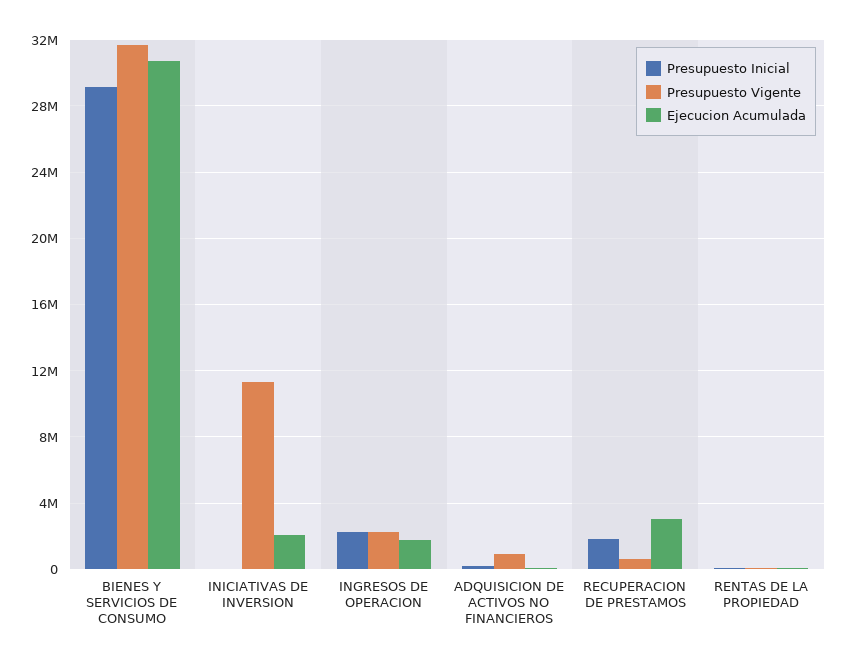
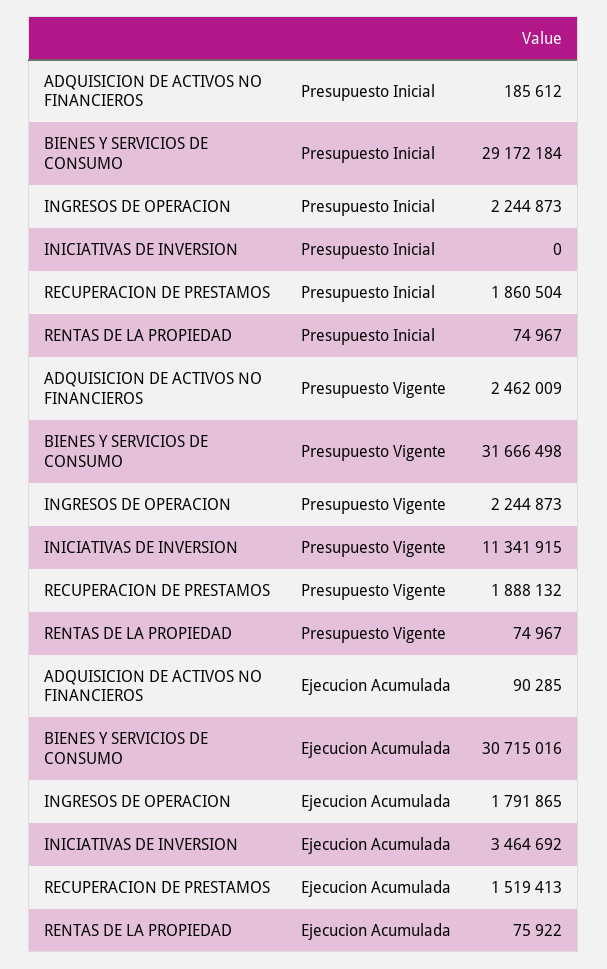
Ejecucion Acumulada, INICIATIVAS DE INVERSION: 2000000 -> 3464692
Presupuesto Vigente, ADQUISICION DE ACTIVOS NO FINANCIEROS: 1000000 -> 2462009
Presupuesto Vigente, RECUPERACION DE PRESTAMOS: 500000 -> 1888132
Ejecucion Acumulada, RECUPERACION DE PRESTAMOS: 3000000 -> 1519413

